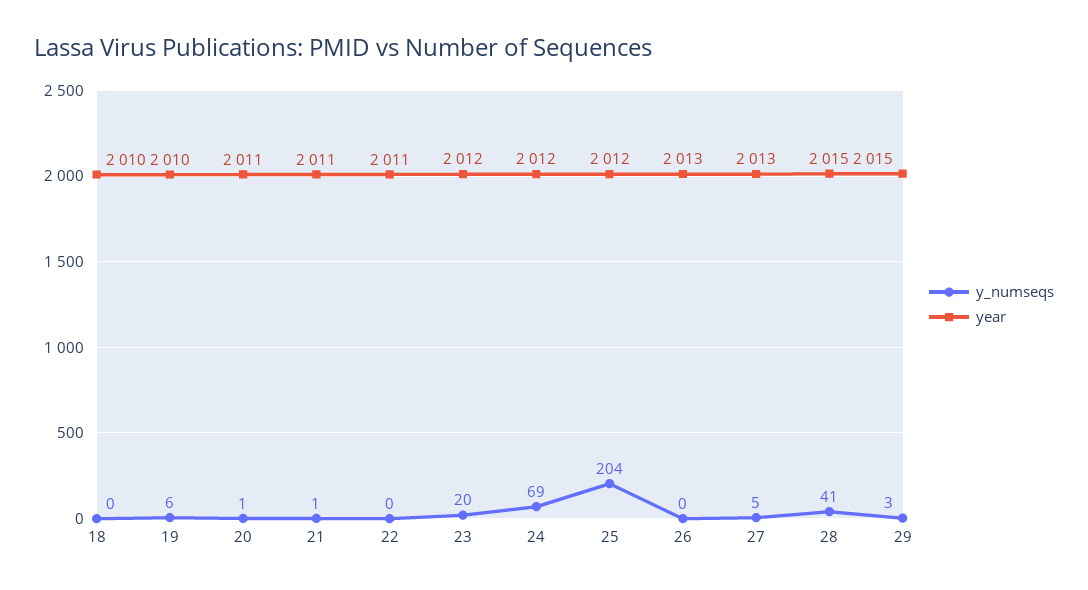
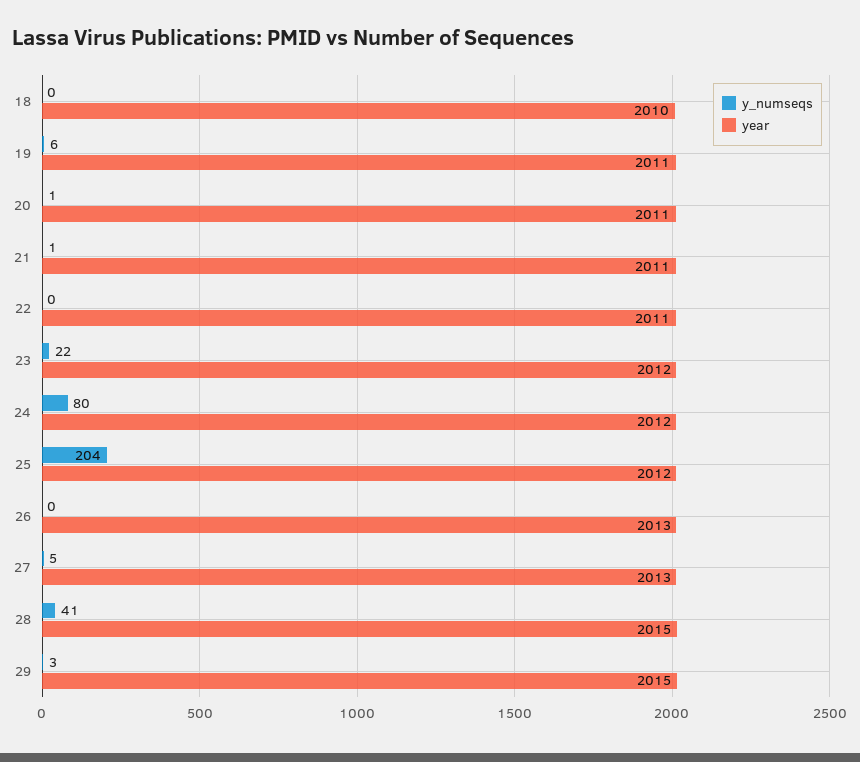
year, 19: 2010 -> 2011
y_numseqs, 23: 20 -> 22
y_numseqs, 24: 69 -> 80

